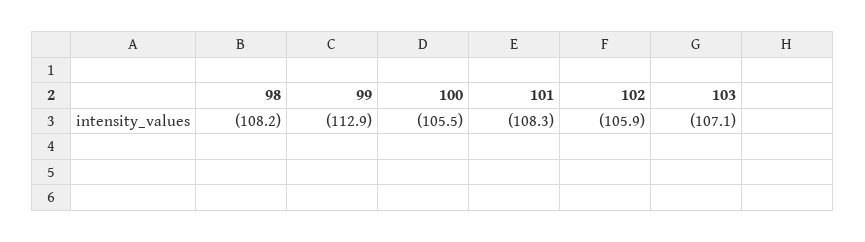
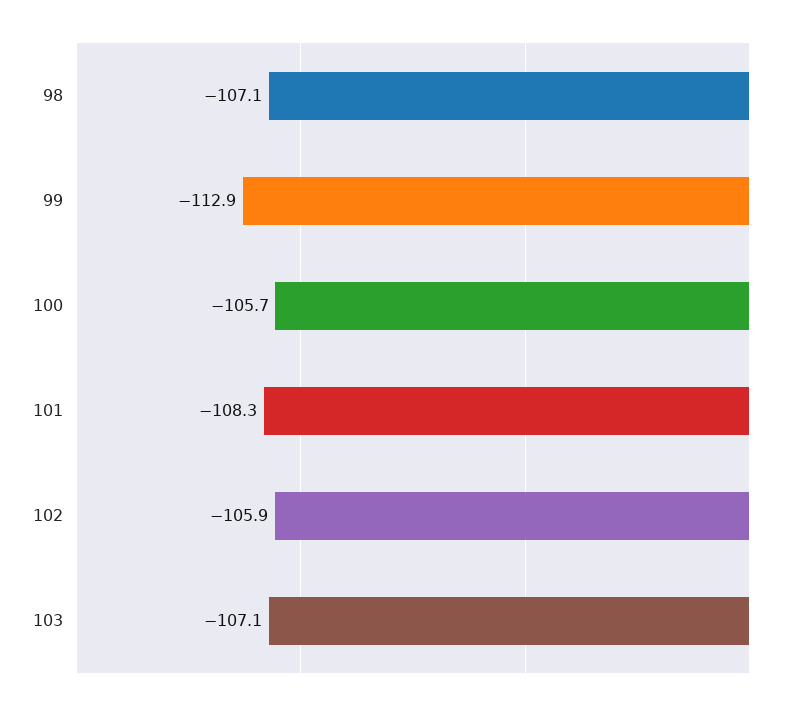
98: -108.2 -> -107.1
100: -105.5 -> -105.7

